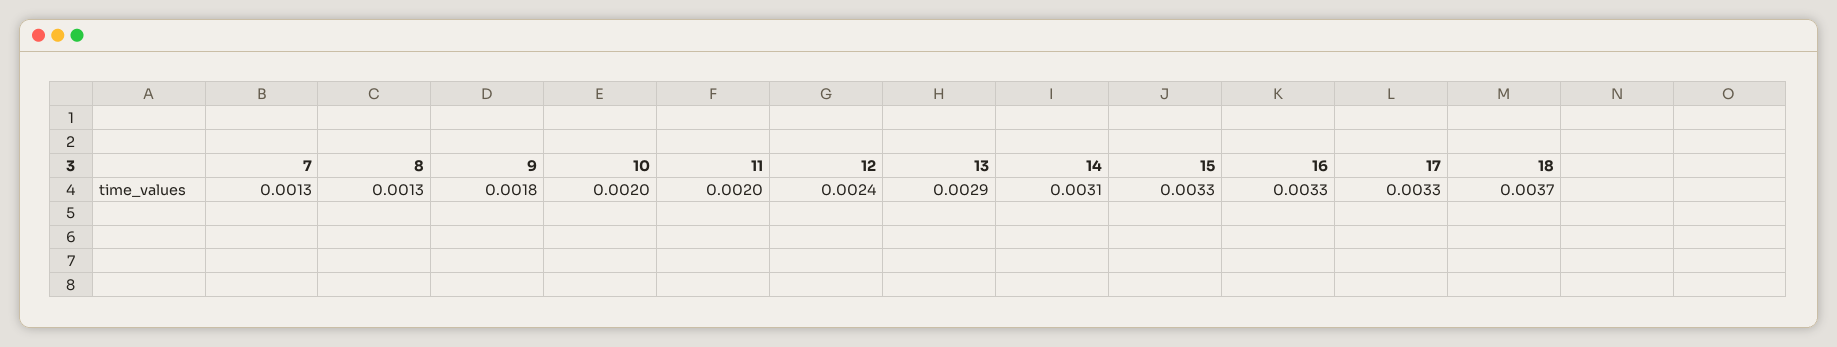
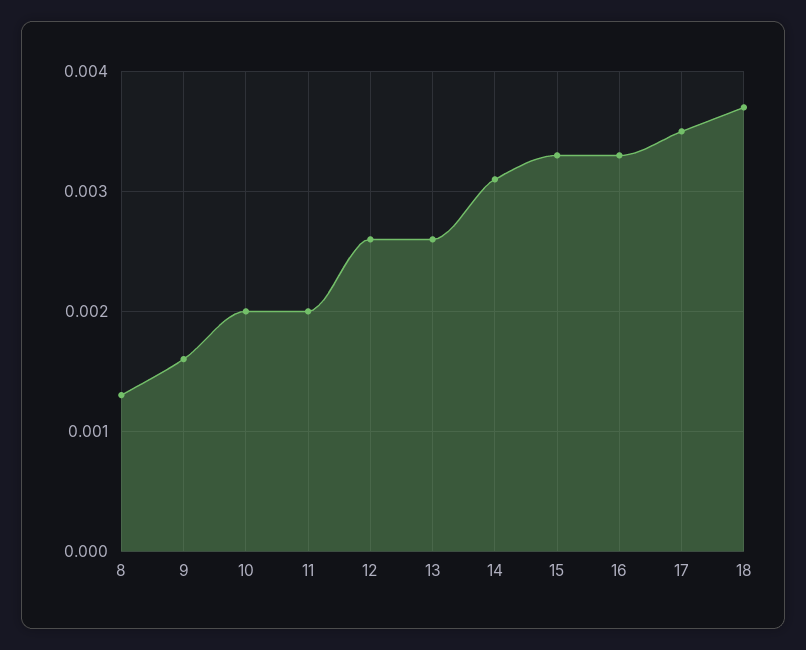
7: 0.0013 -> none
9: 0.0018 -> 0.0016
12: 0.0024 -> 0.0026
13: 0.0029 -> 0.0026
17: 0.0033 -> 0.0035

